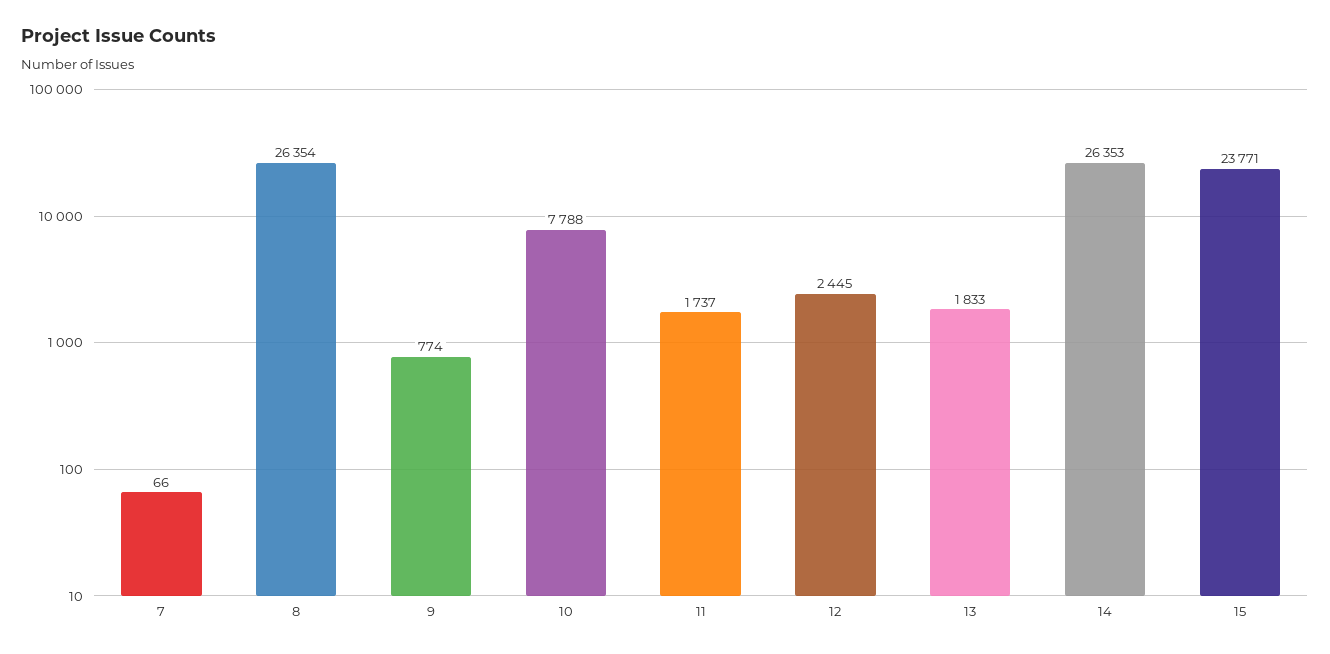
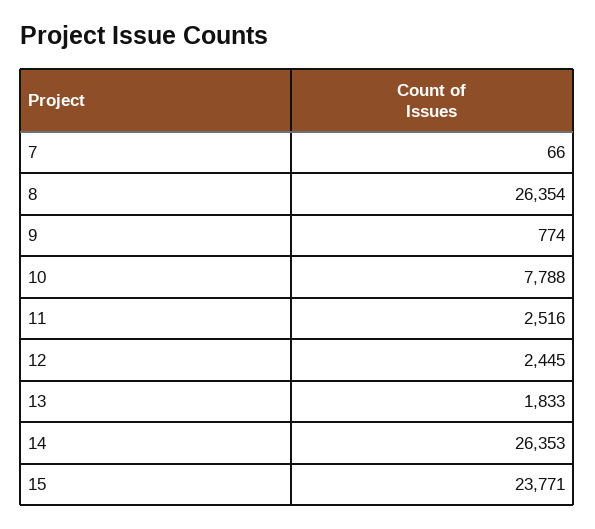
11: 1737 -> 2516

